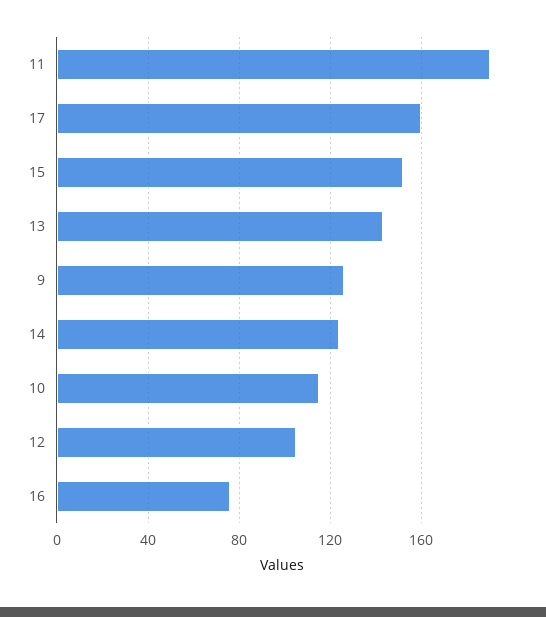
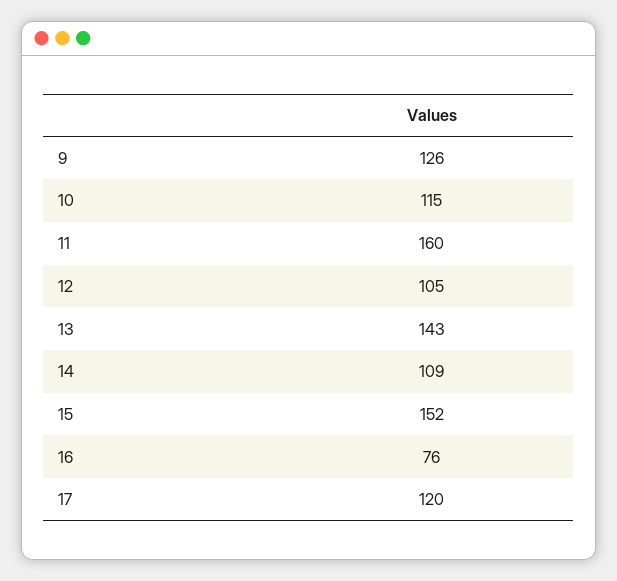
11: 190 -> 160
17: 160 -> 120
14: 125 -> 109

